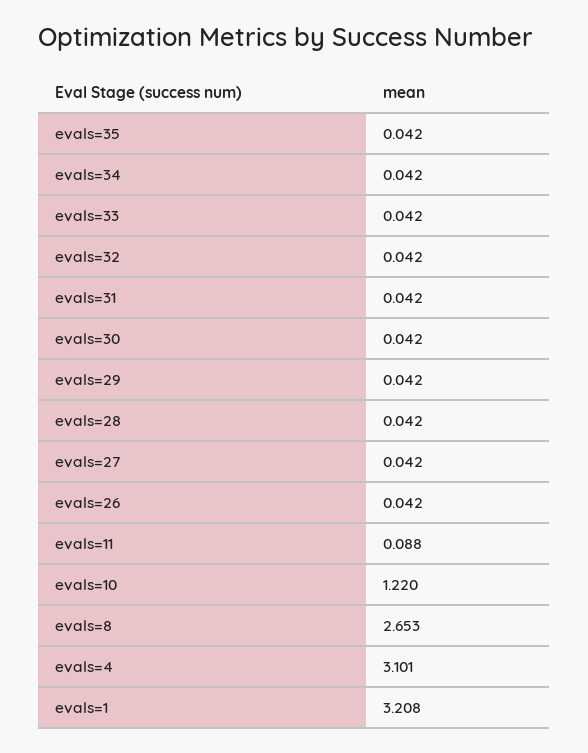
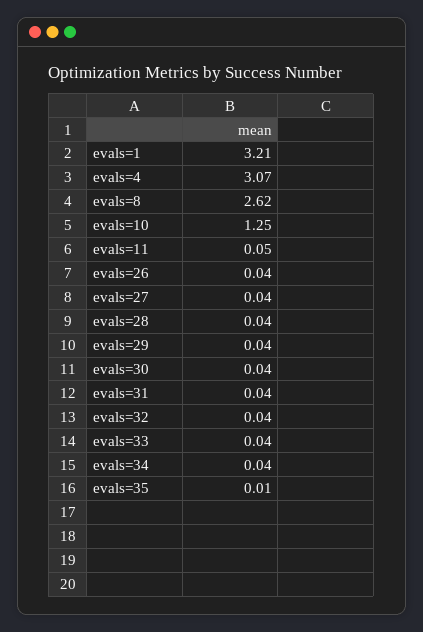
evals=35: 0.042 -> 0.01
evals=11: 0.088 -> 0.05
evals=10: 1.22 -> 1.25
evals=8: 2.653 -> 2.62
evals=4: 3.101 -> 3.07

